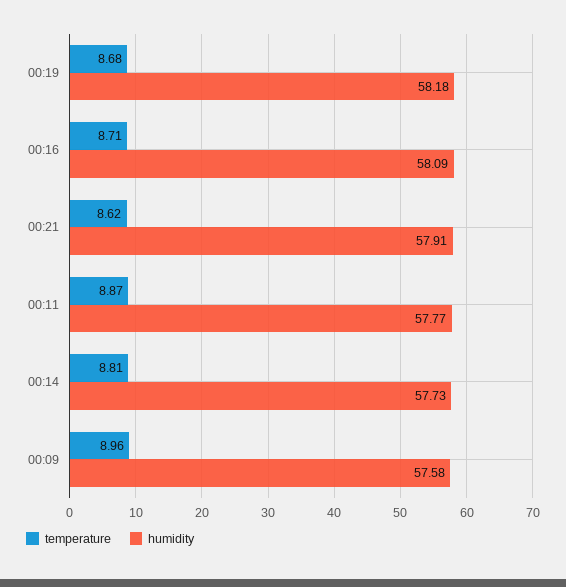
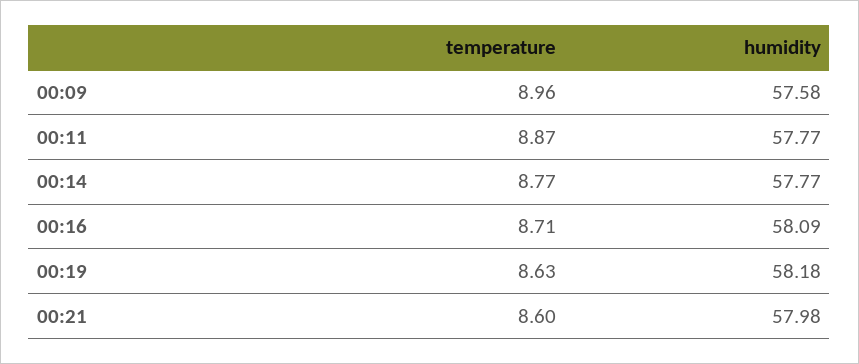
temperature, 00:19: 8.68 -> 8.63
temperature, 00:21: 8.62 -> 8.6
humidity, 00:21: 57.91 -> 57.98
temperature, 00:14: 8.81 -> 8.77
humidity, 00:14: 57.73 -> 57.77

